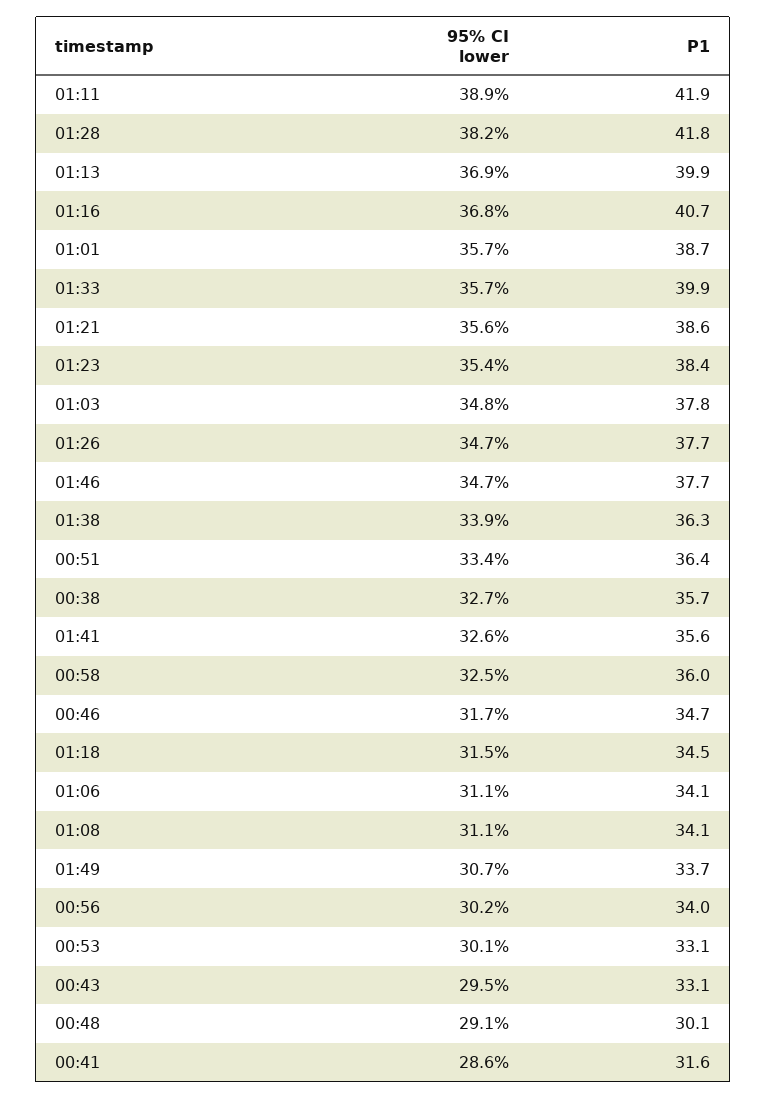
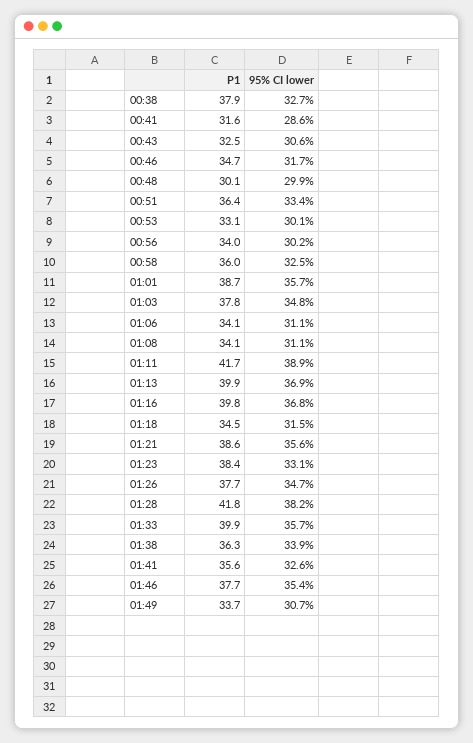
P1, 01:11: 41.9 -> 41.7
P1, 01:16: 40.7 -> 39.8
95% CI lower, 01:23: 35.4 -> 33.1
95% CI lower, 01:46: 34.7 -> 35.4
P1, 00:38: 35.7 -> 37.9
95% CI lower, 00:43: 29.5 -> 30.6
P1, 00:43: 33.1 -> 32.5
95% CI lower, 00:48: 29.1 -> 29.9

